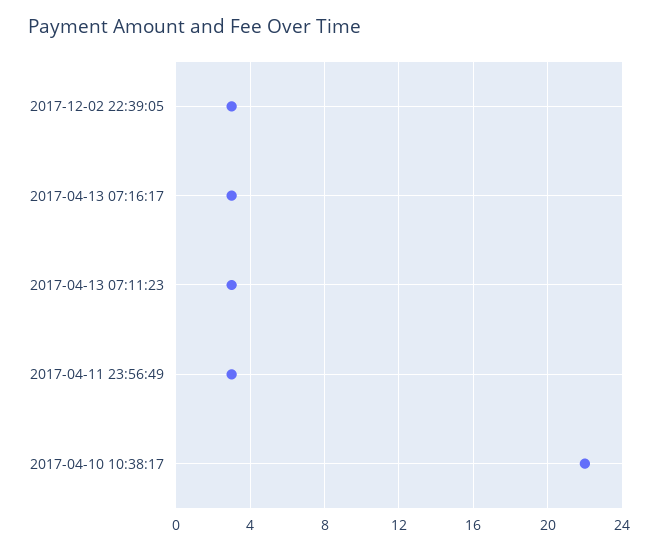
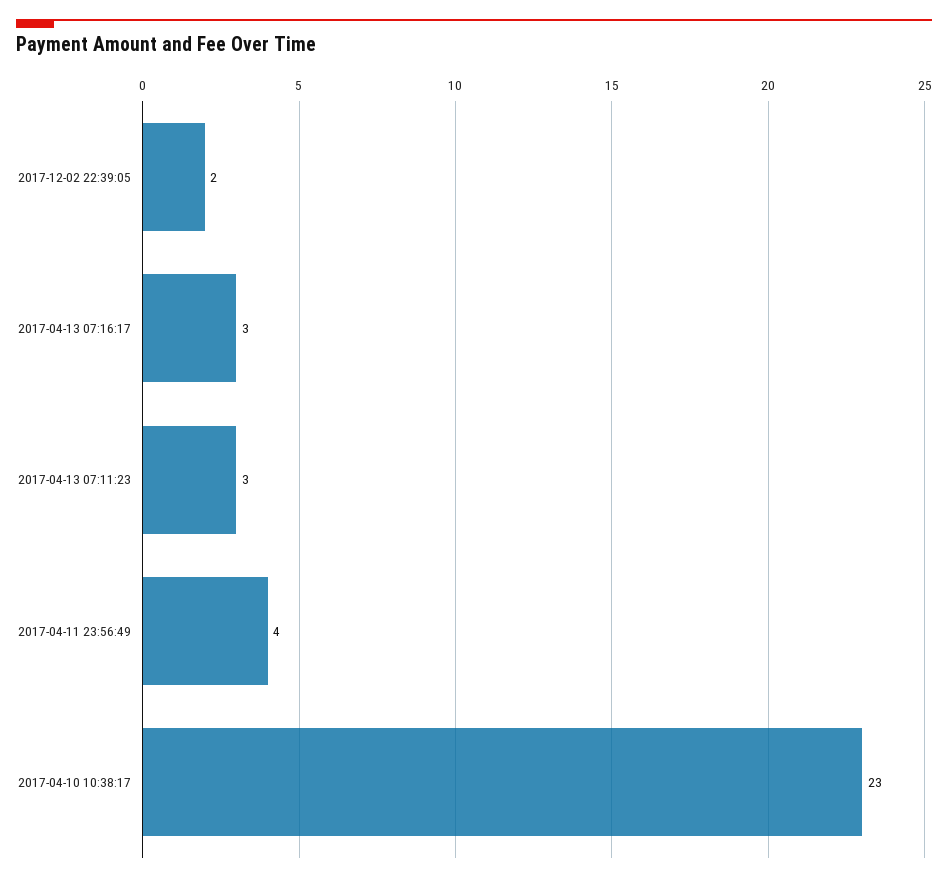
2017-12-02 22:39:05: 3 -> 2
2017-04-11 23:56:49: 3 -> 4
2017-04-10 10:38:17: 22 -> 23

